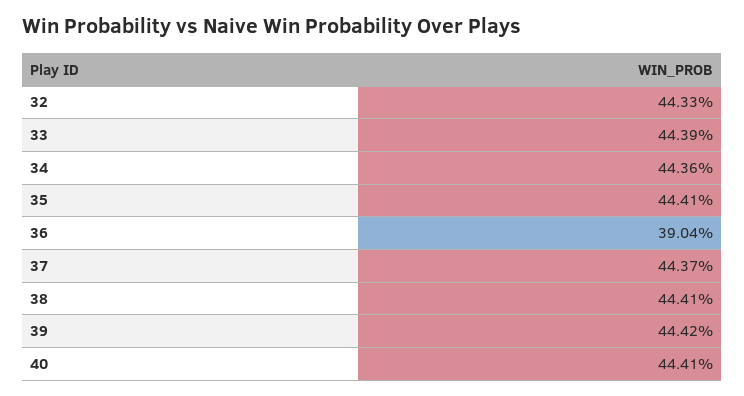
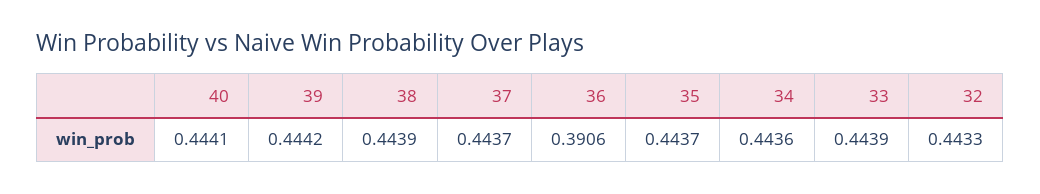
35: 0.4441 -> 0.4437
36: 0.3904 -> 0.3906
38: 0.4441 -> 0.4439

